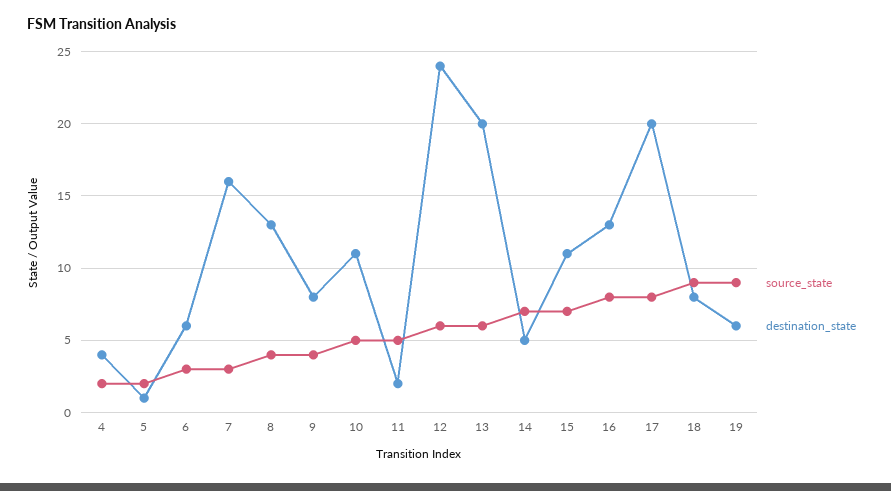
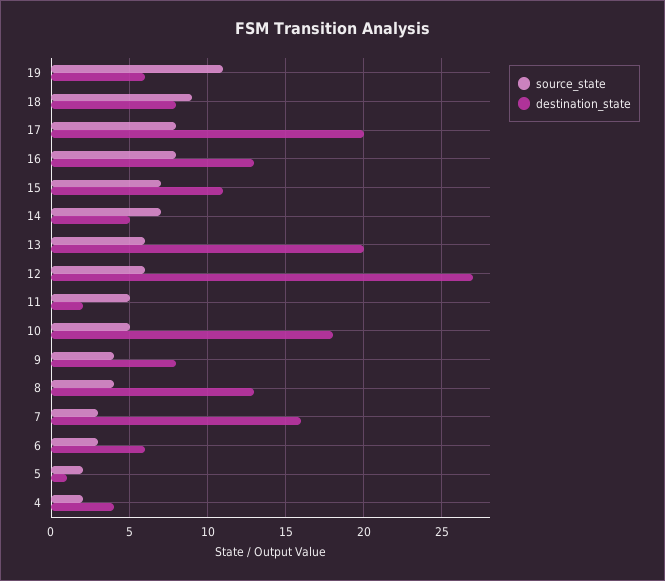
destination_state, 10: 11 -> 18
destination_state, 12: 24 -> 27
source_state, 19: 9 -> 11

